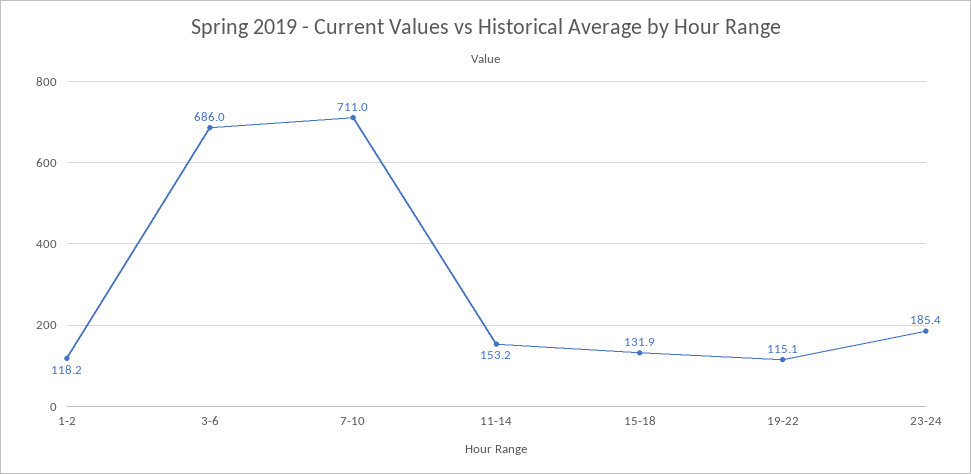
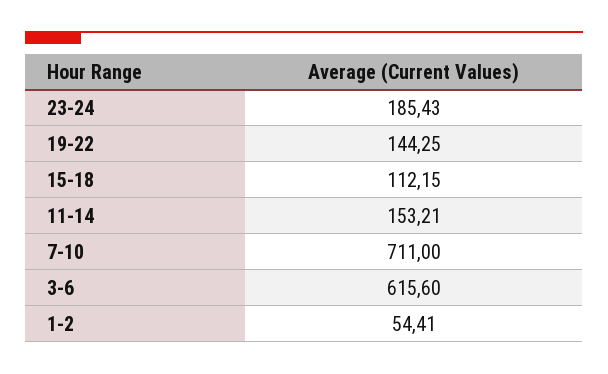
1-2: 118.2 -> 54.41
3-6: 686 -> 615.6
15-18: 131.9 -> 112.15
19-22: 115.1 -> 144.25

